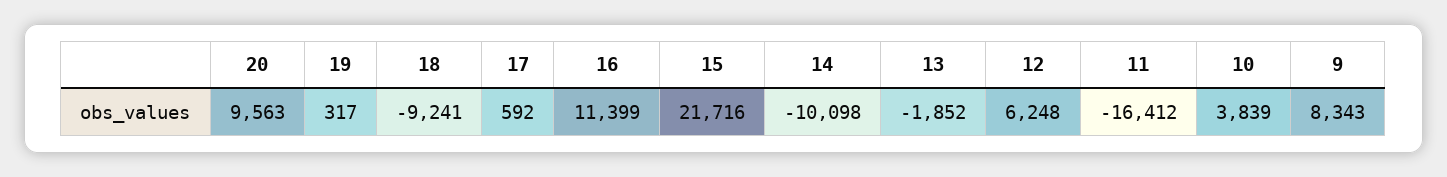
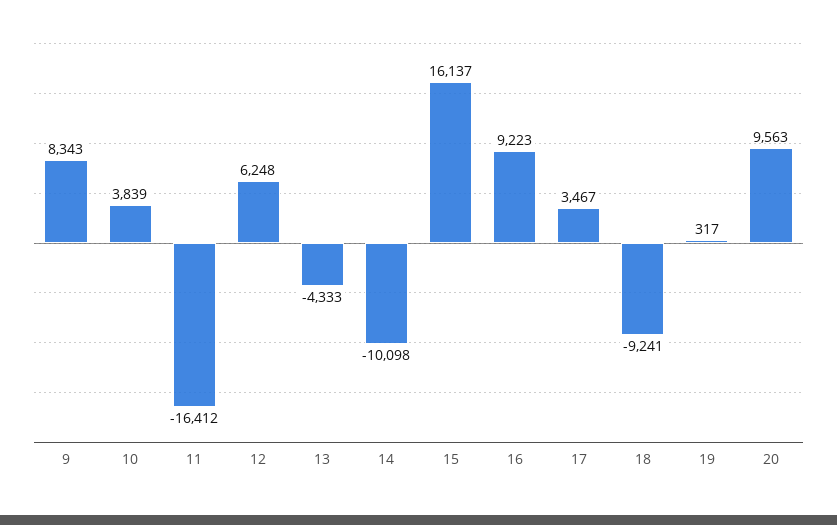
17: 592 -> 3467
16: 11399 -> 9223
15: 21716 -> 16137
13: -1852 -> -4333

